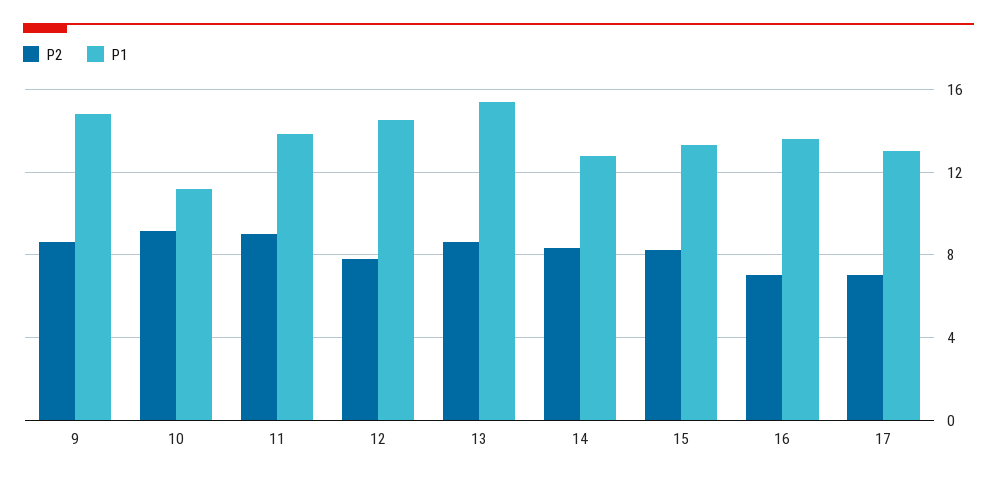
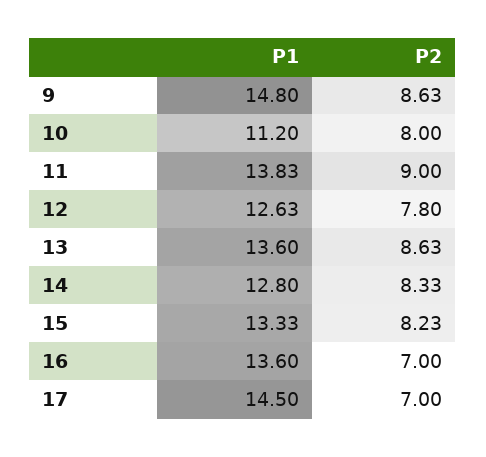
P2, 10: 9 -> 8
P1, 12: 14.5 -> 12.63
P1, 13: 15.5 -> 13.6
P1, 17: 13 -> 14.5

